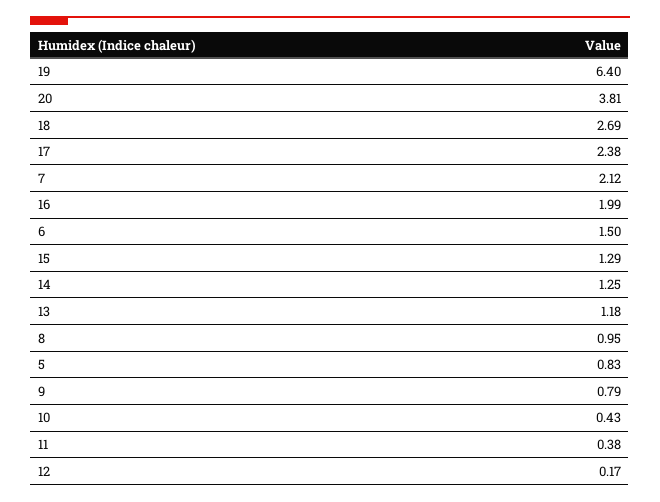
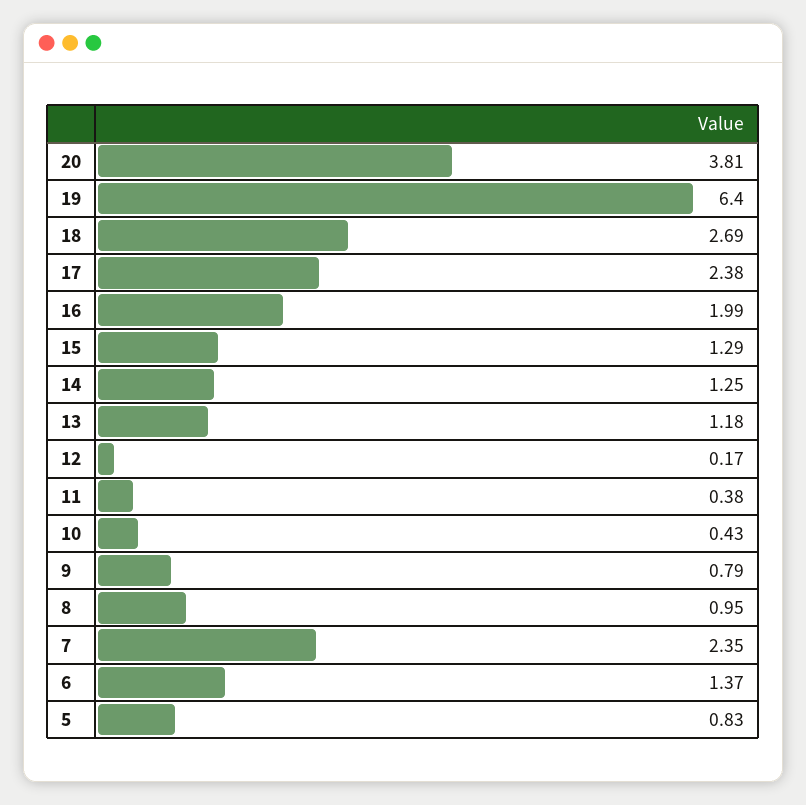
7: 2.12 -> 2.35
6: 1.5 -> 1.37

